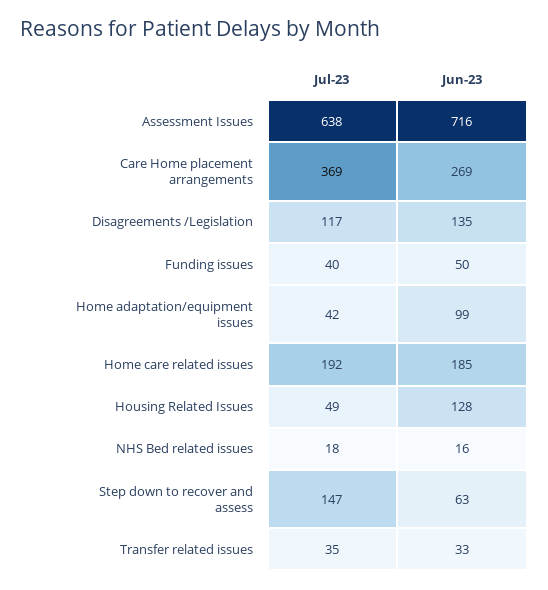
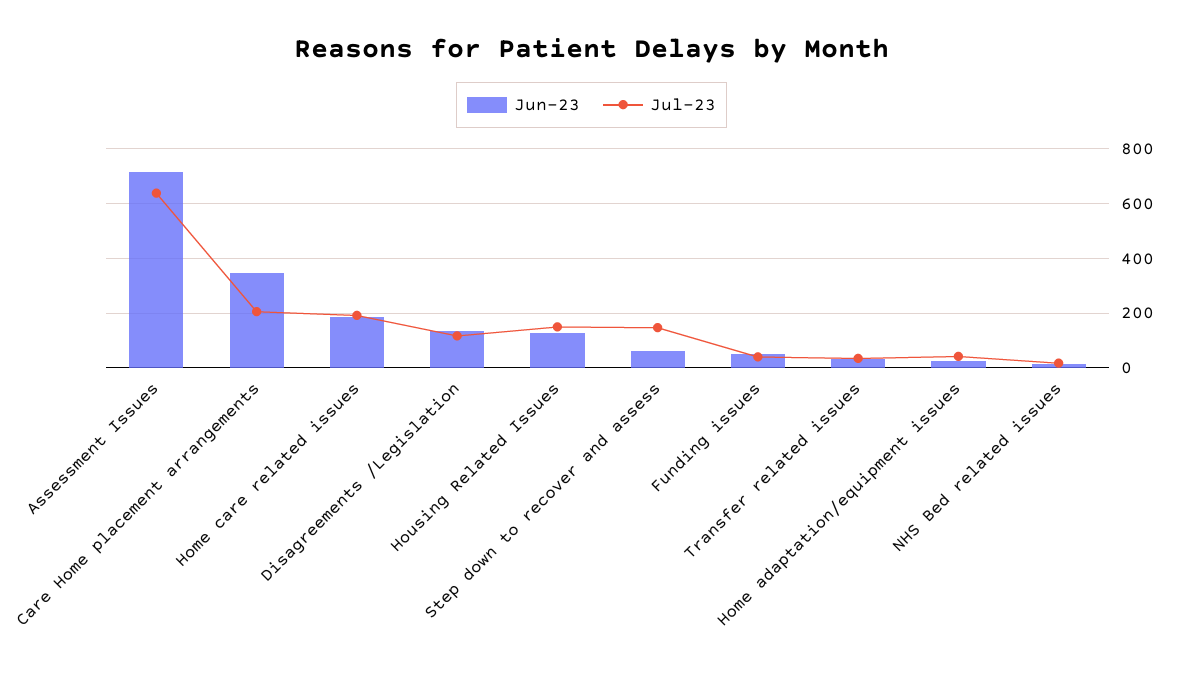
Jul-23, Care Home placement arrangements: 369 -> 200
Jun-23, Care Home placement arrangements: 269 -> 350
Jun-23, Home adaptation/equipment issues: 99 -> 25
Jul-23, Housing Related Issues: 49 -> 150

